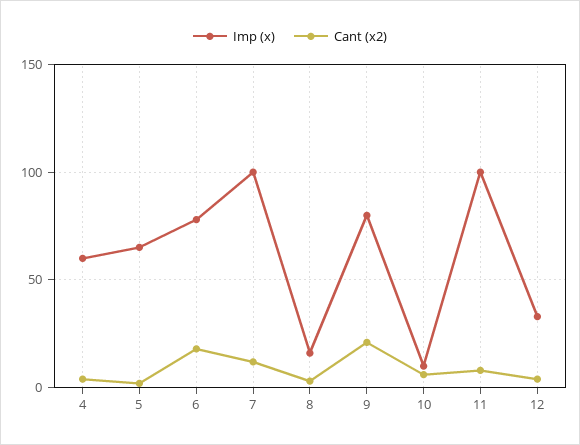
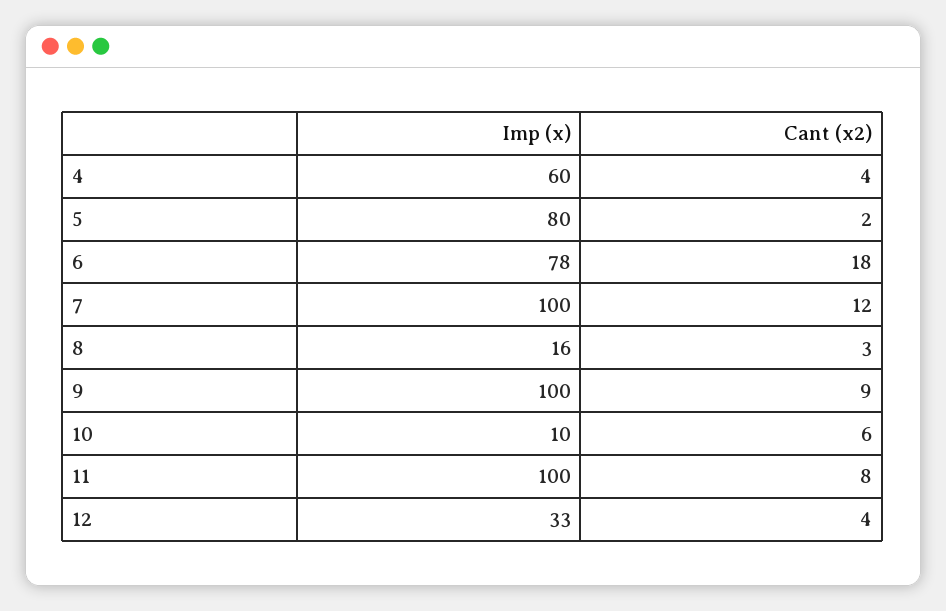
Imp (x), 5: 65 -> 80
Imp (x), 9: 80 -> 100
Cant (x2), 9: 20 -> 9

